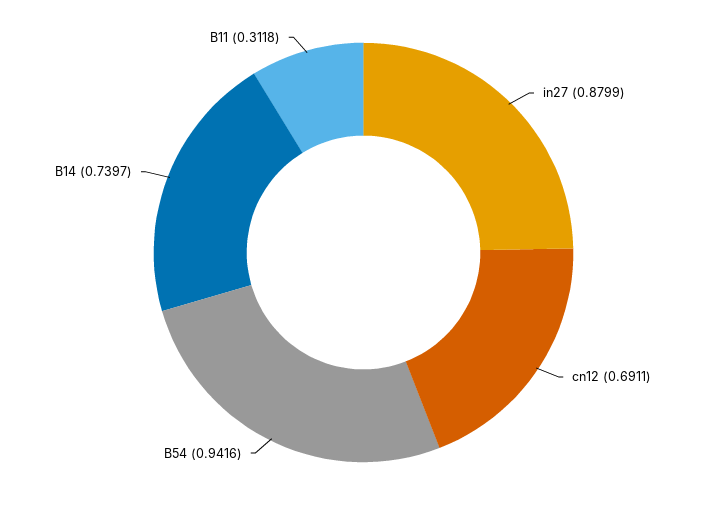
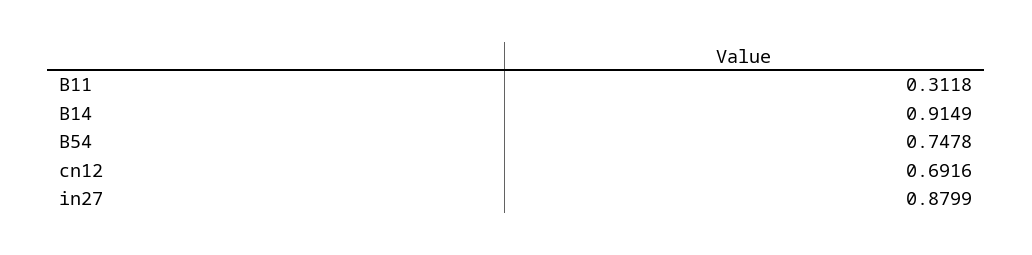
cn12: 0.6911 -> 0.6916
B54: 0.9416 -> 0.7478
B14: 0.7397 -> 0.9149

